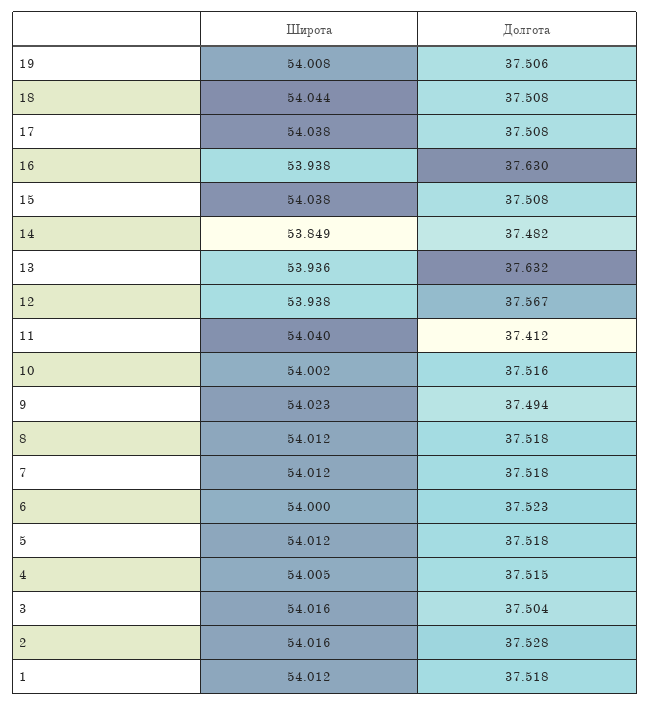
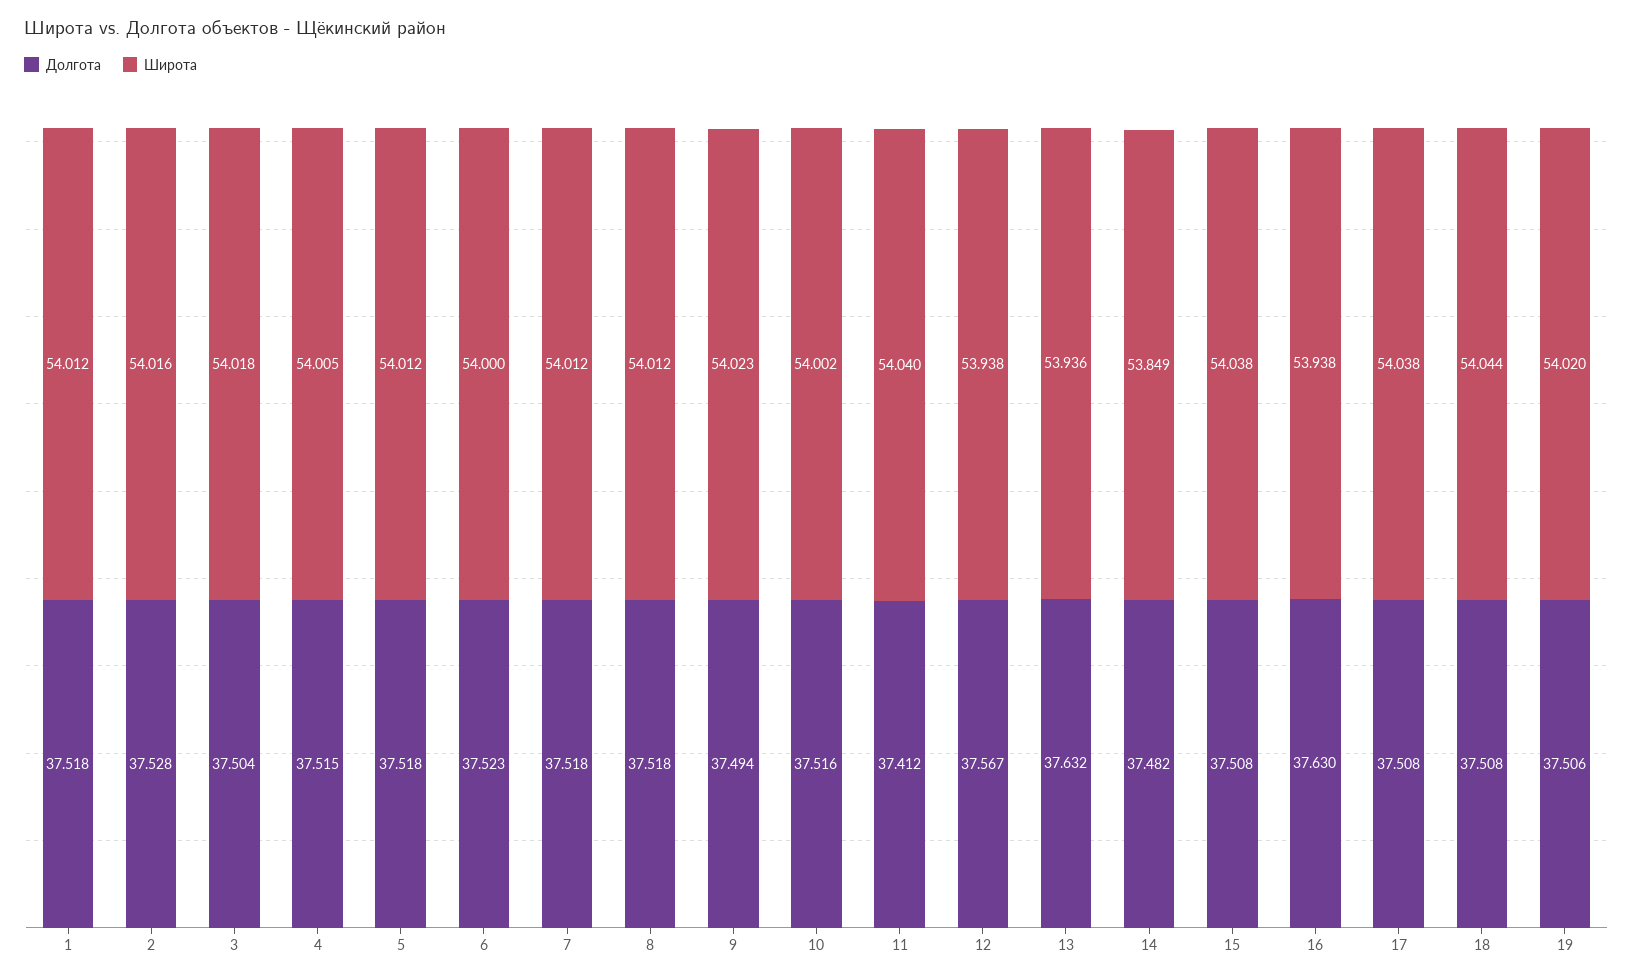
Широта, 19: 54.008 -> 54.02
Широта, 3: 54.016 -> 54.018

